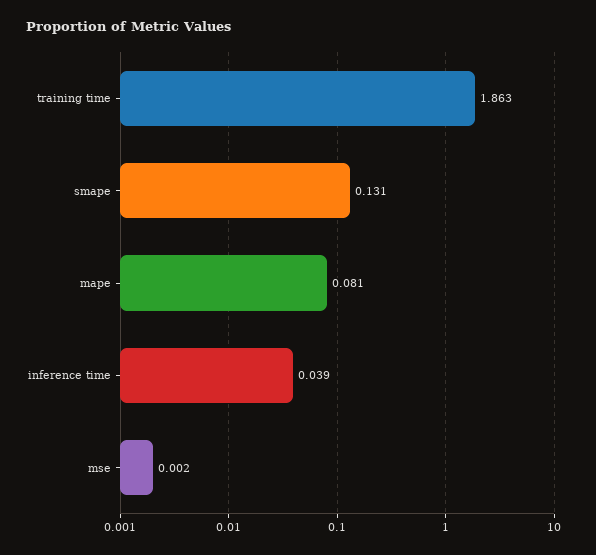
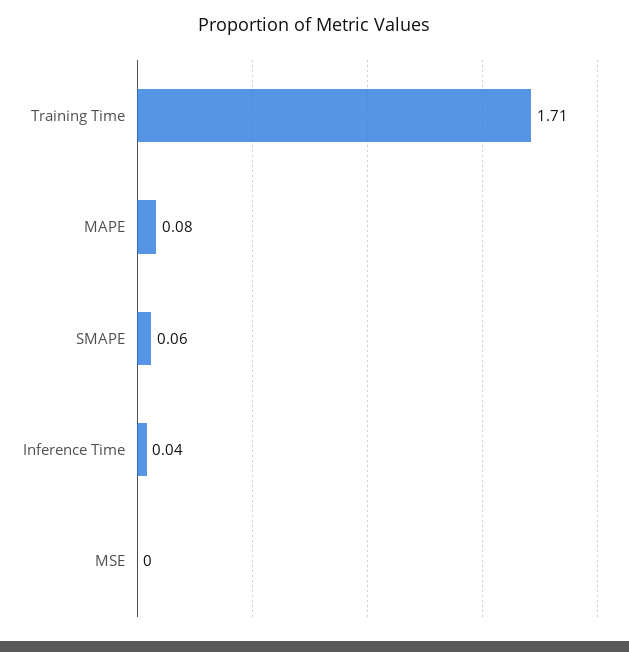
training time: 1.863 -> 1.71
smape: 0.131 -> 0.06

